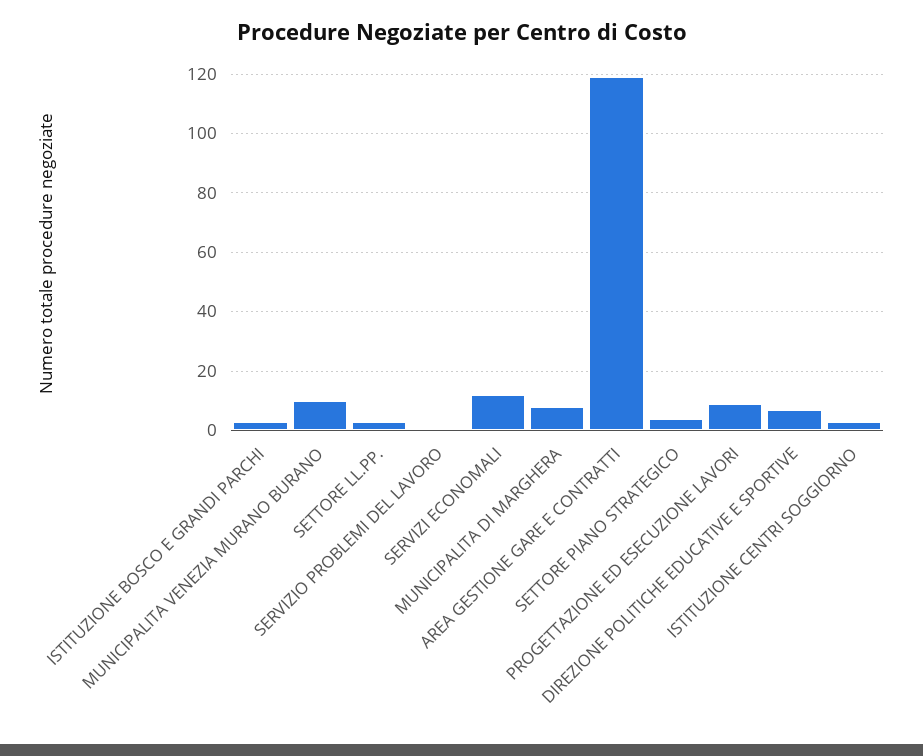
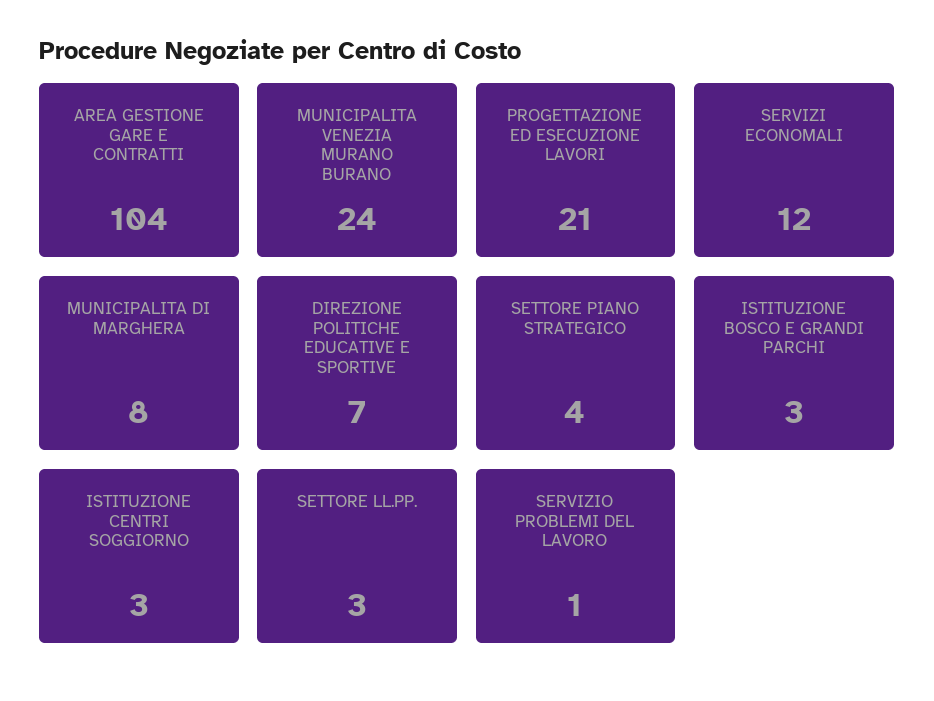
MUNICIPALITA VENEZIA MURANO BURANO: 10 -> 24
AREA GESTIONE GARE E CONTRATTI: 120 -> 104
PROGETTAZIONE ED ESECUZIONE LAVORI: 10 -> 21

